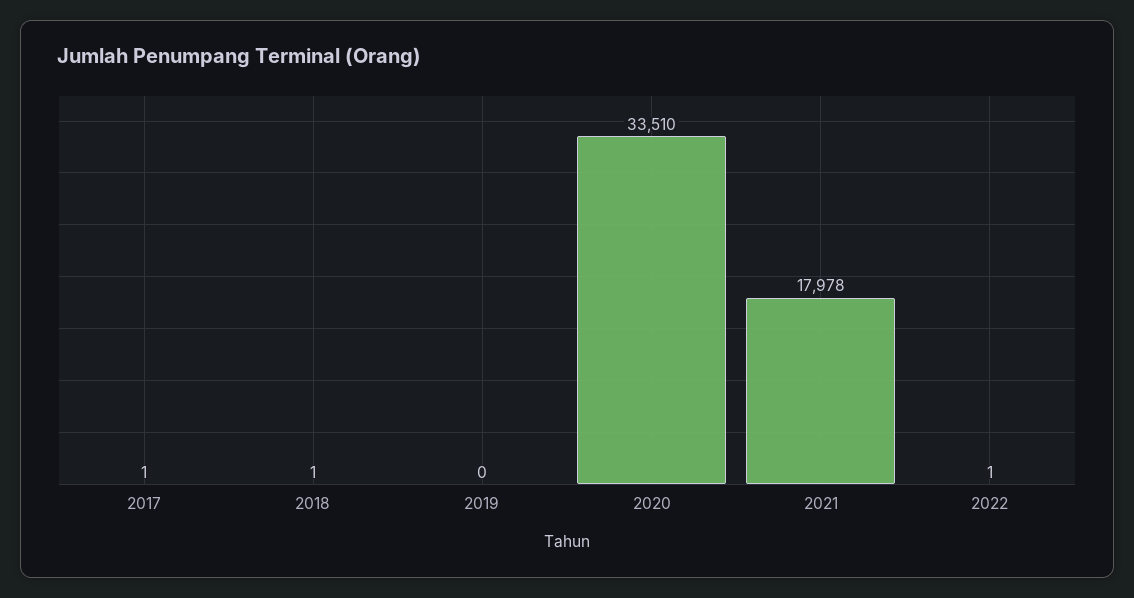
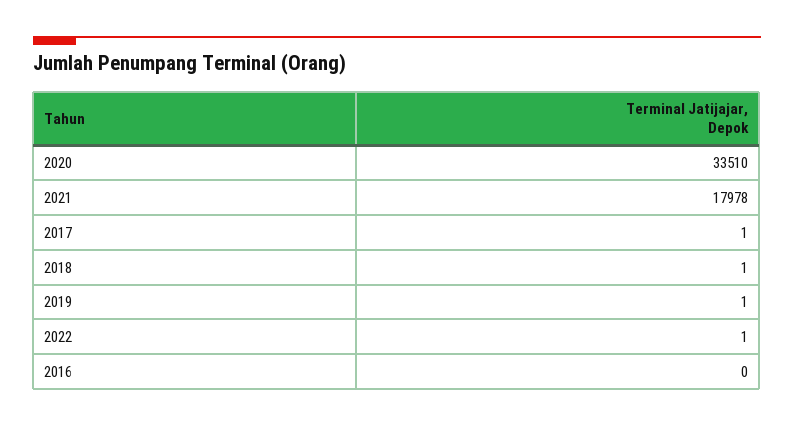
2019: 0 -> 1
2016: none -> 0

